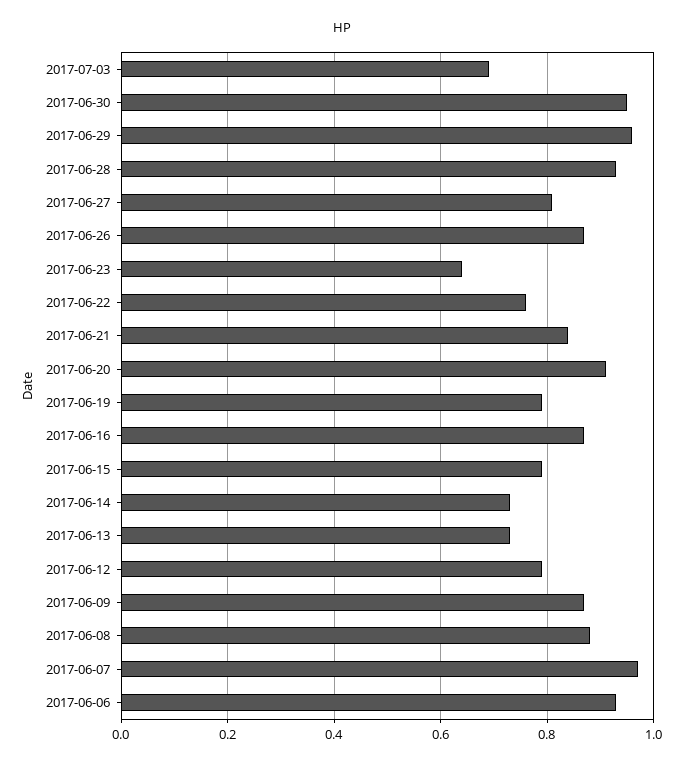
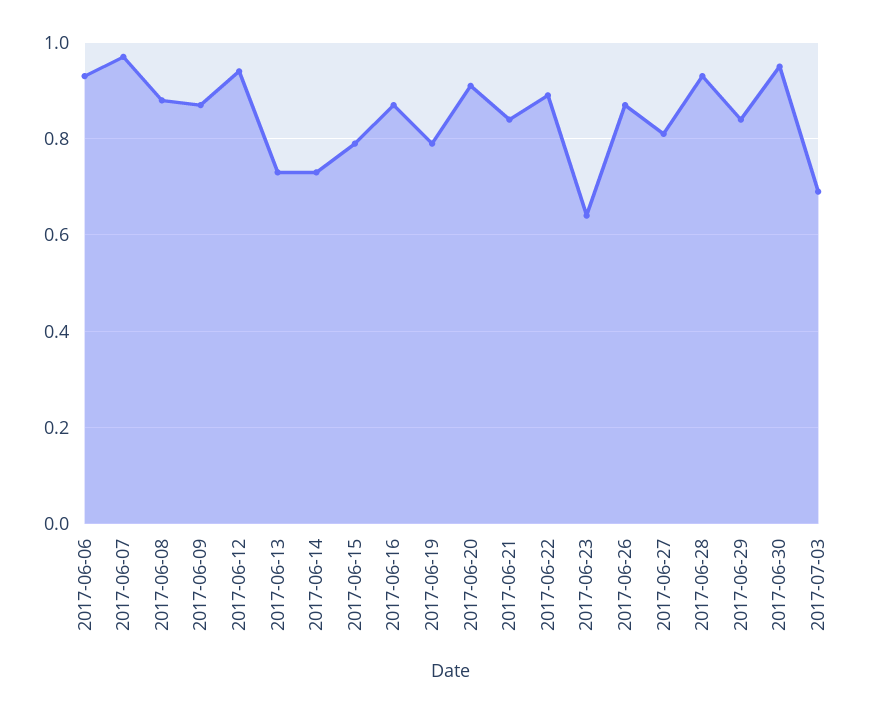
2017-06-29: 0.95 -> 0.85
2017-06-22: 0.75 -> 0.9
2017-06-12: 0.8 -> 0.95

